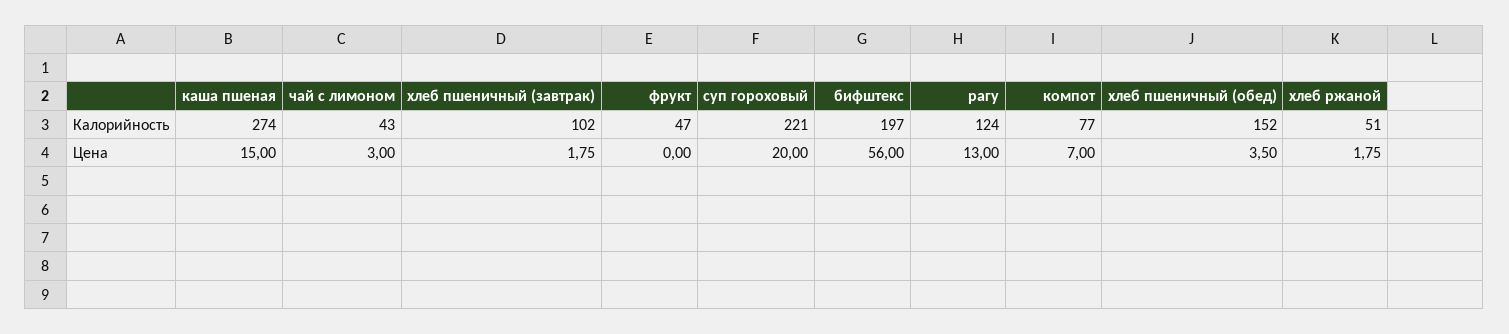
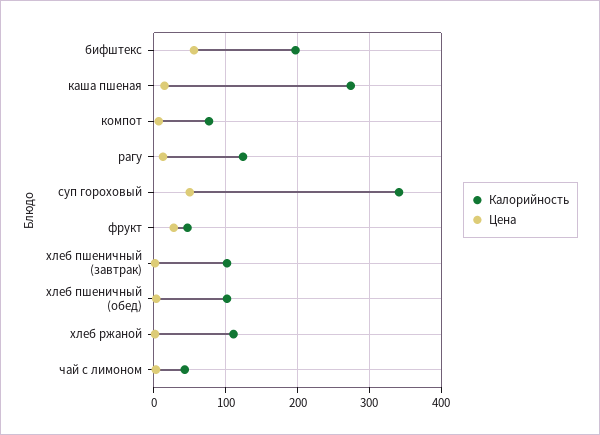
Калорийность, суп гороховый: 221 -> 340
Калорийность, хлеб пшеничный (обед): 152 -> 100
Калорийность, хлеб ржаной: 51 -> 110
Цена, фрукт: 0 -> 30
Цена, суп гороховый: 20 -> 50

